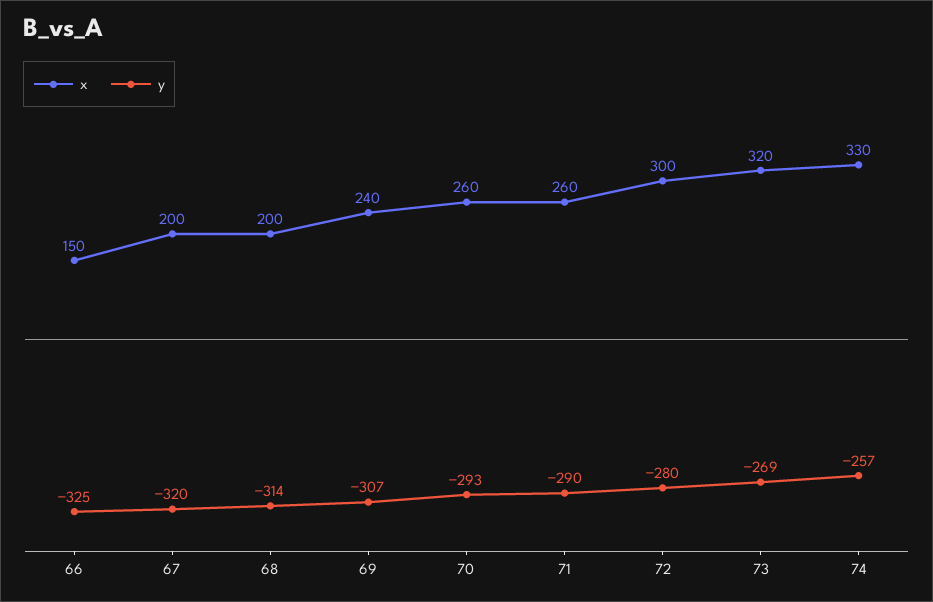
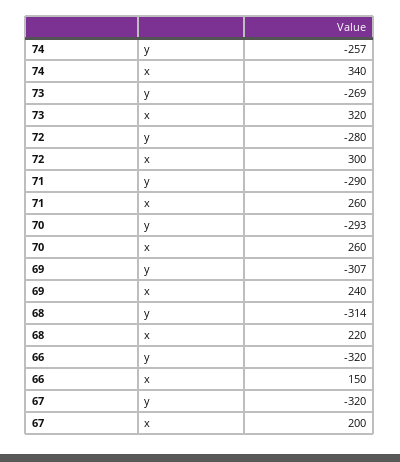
y, 66: -325 -> -320
x, 68: 200 -> 220
x, 74: 330 -> 340

